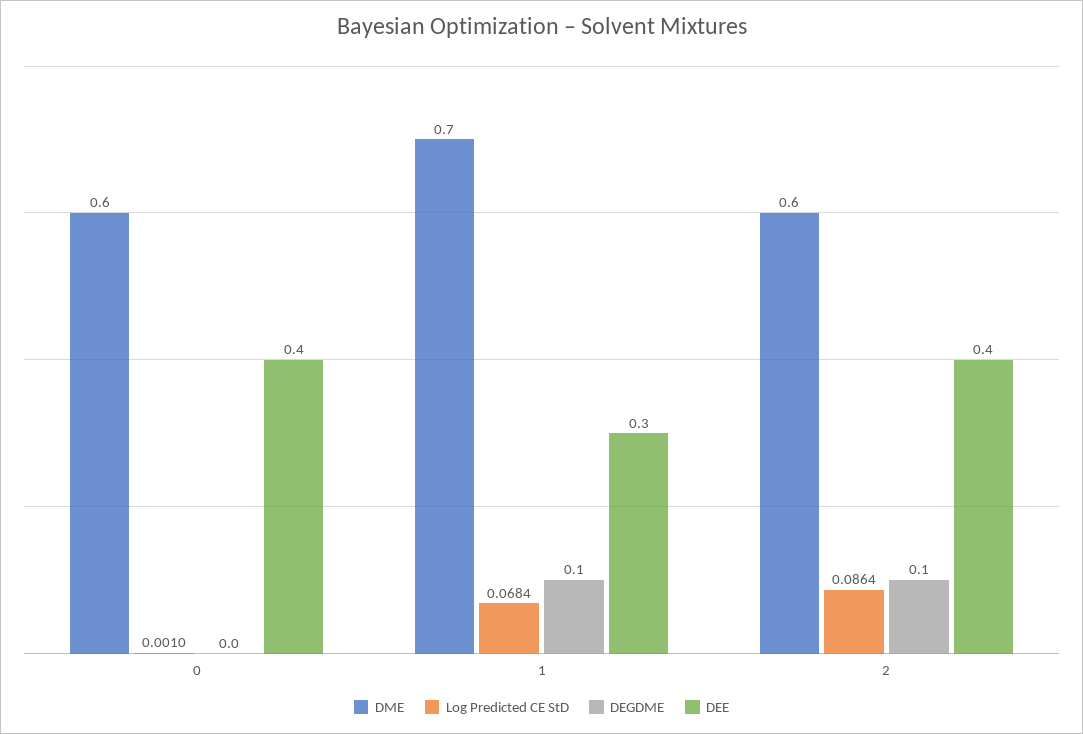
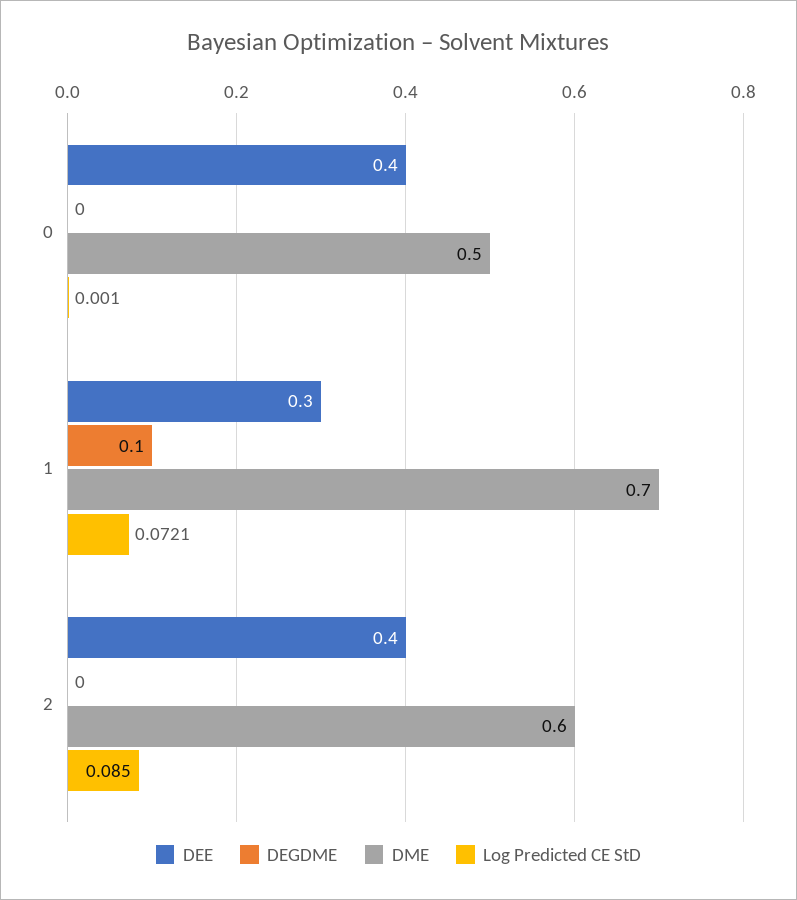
DME, 0: 0.6 -> 0.5
Log Predicted CE StD, 1: 0.0684 -> 0.0721
Log Predicted CE StD, 2: 0.0864 -> 0.085
DEGDME, 2: 0.1 -> 0

